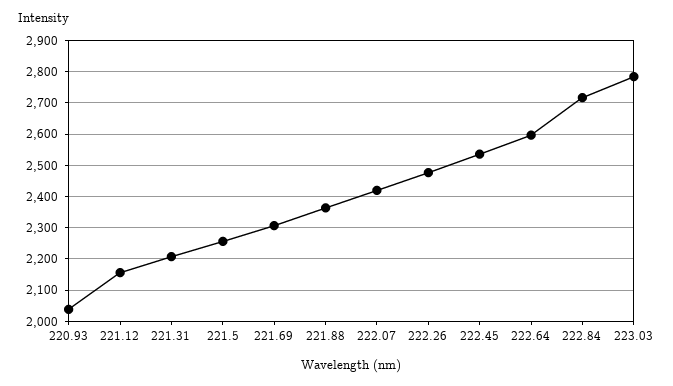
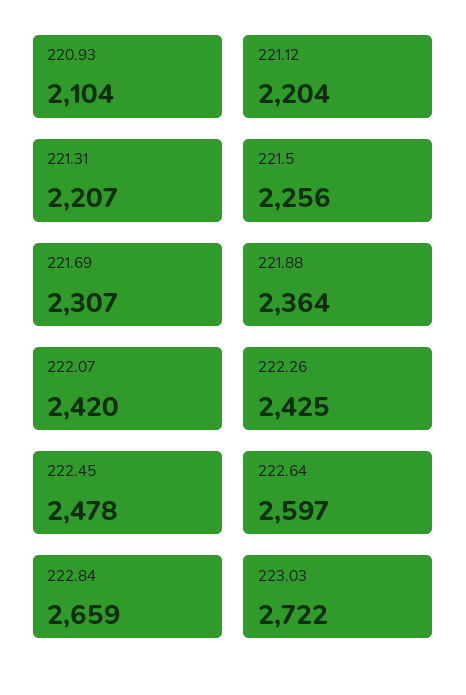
220.93: 2040 -> 2104
221.12: 2160 -> 2204
222.26: 2480 -> 2425
222.45: 2540 -> 2478
222.84: 2720 -> 2659
223.03: 2780 -> 2722

